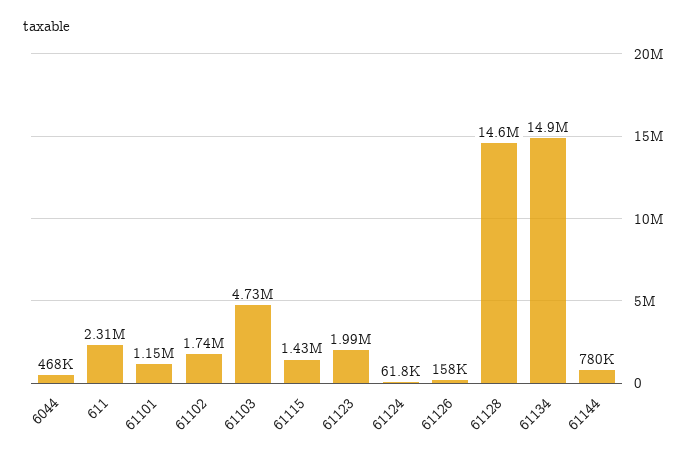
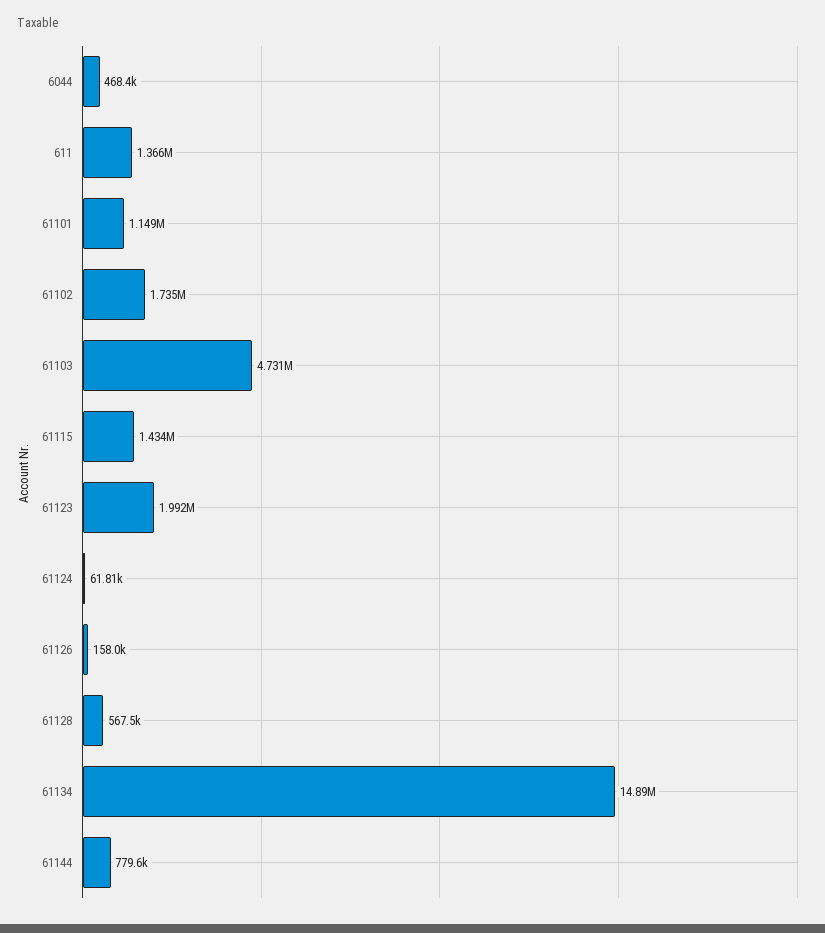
611: 2310000 -> 1366000
61128: 14600000 -> 567500

